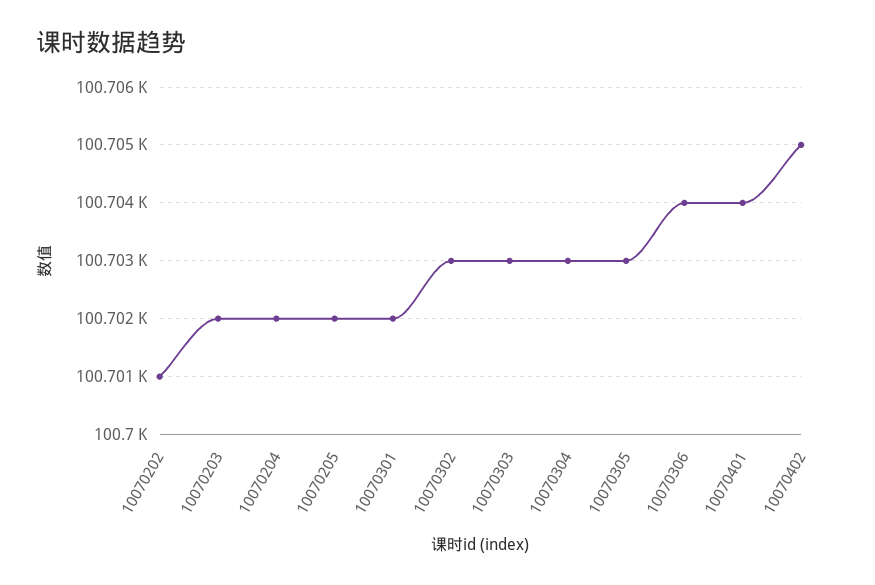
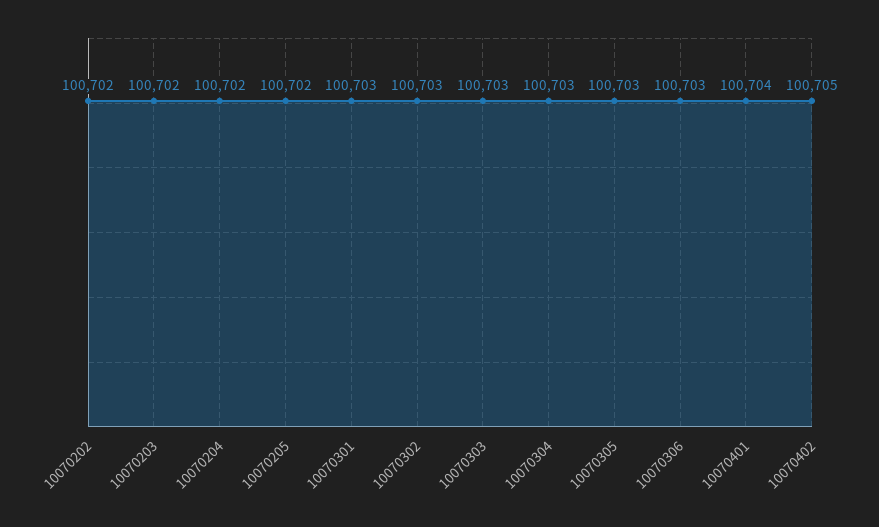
10070202: 100701 -> 100702
10070301: 100702 -> 100703
10070306: 100704 -> 100703

